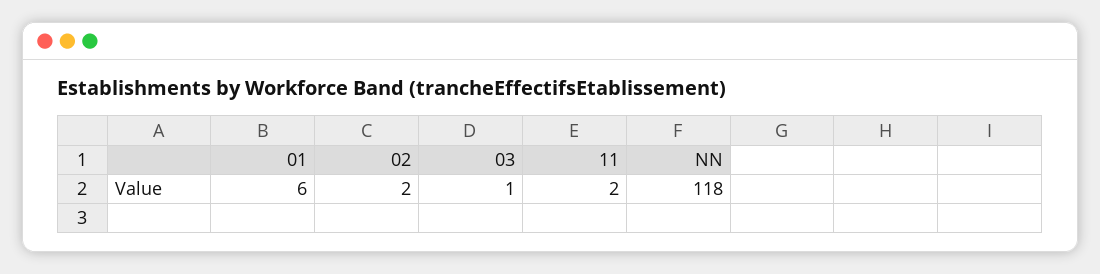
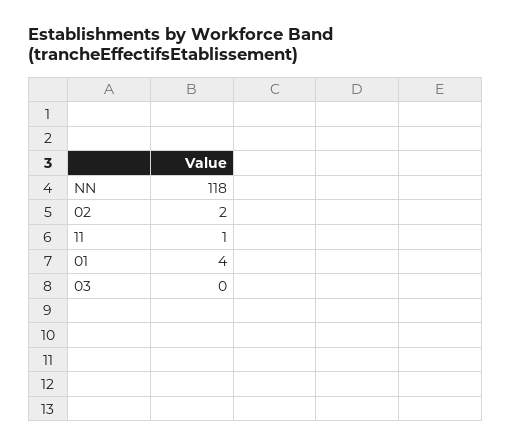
01: 6 -> 4
03: 1 -> 0
11: 2 -> 1

